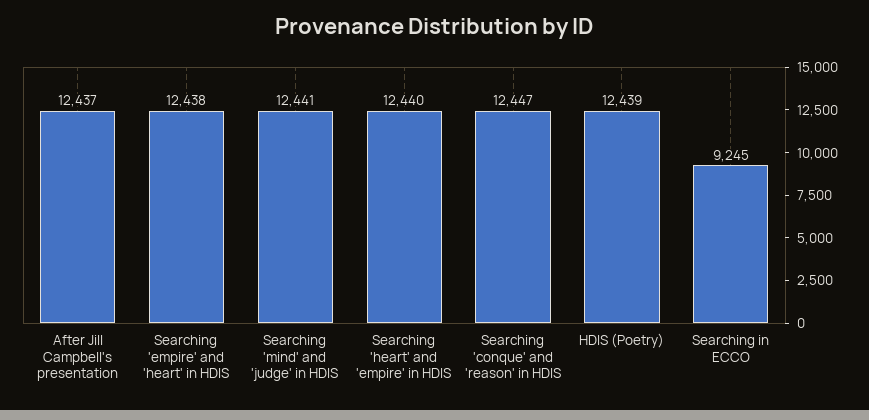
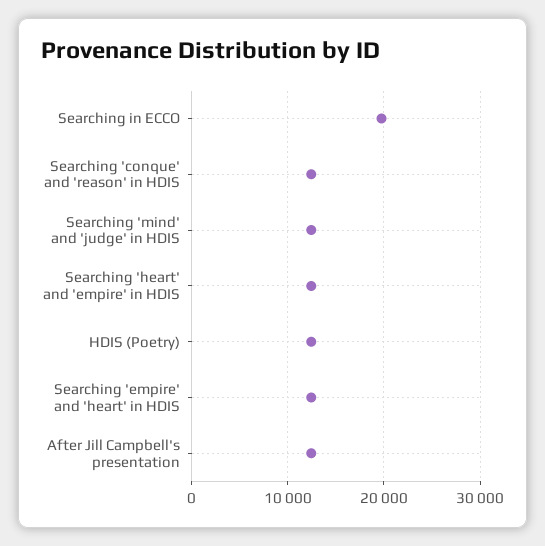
Searching in ECCO: 9245 -> 20000

